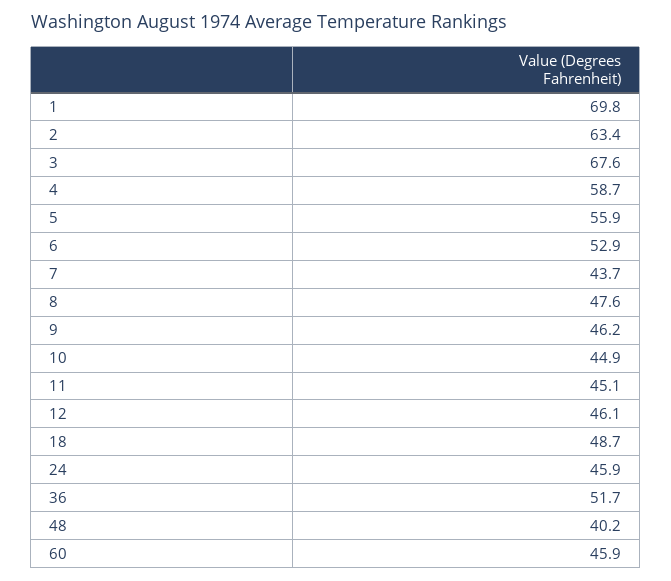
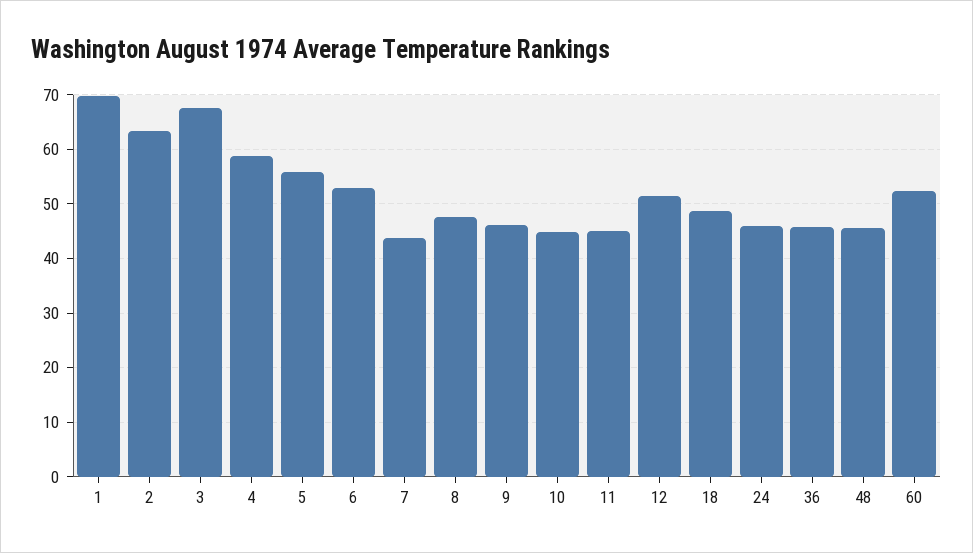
12: 46.1 -> 52
36: 51.7 -> 46
48: 40.2 -> 46
60: 45.9 -> 52

